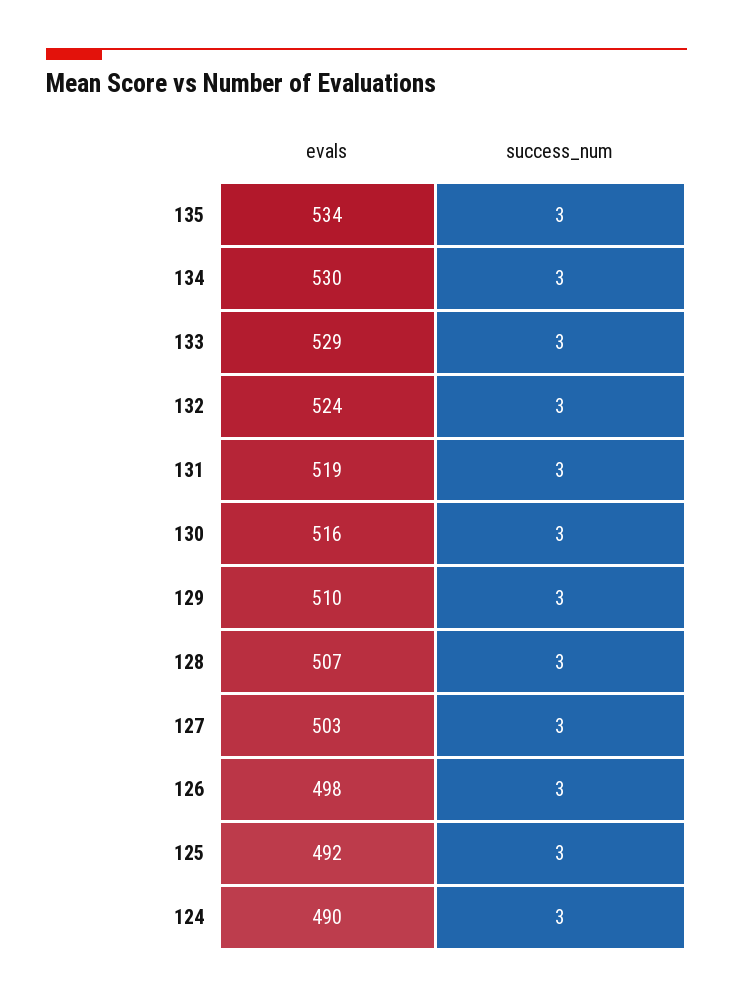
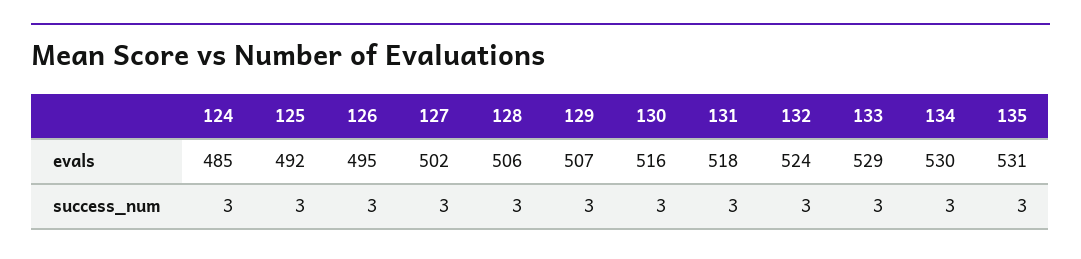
evals, 135: 534 -> 531
evals, 131: 519 -> 518
evals, 129: 510 -> 507
evals, 128: 507 -> 506
evals, 127: 503 -> 502
evals, 126: 498 -> 495
evals, 124: 490 -> 485

